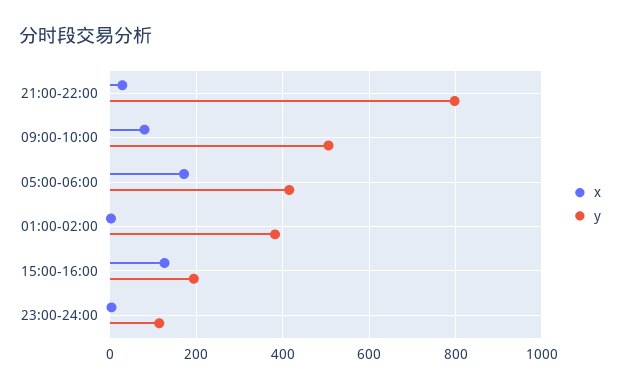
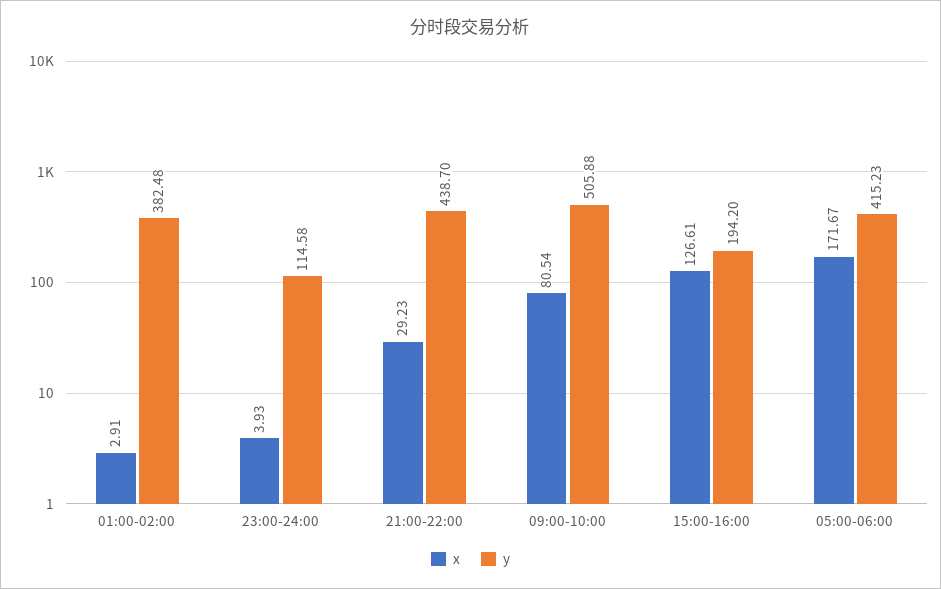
y, 21:00-22:00: 800 -> 438.7

